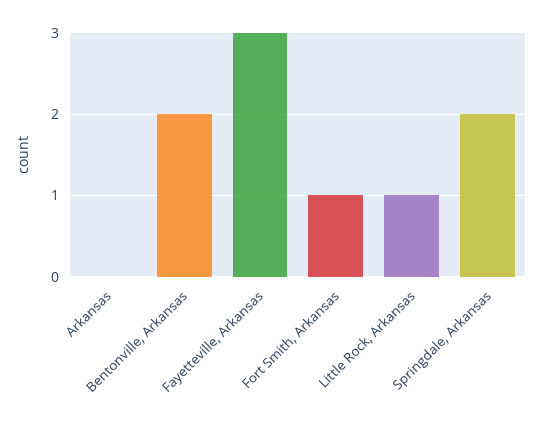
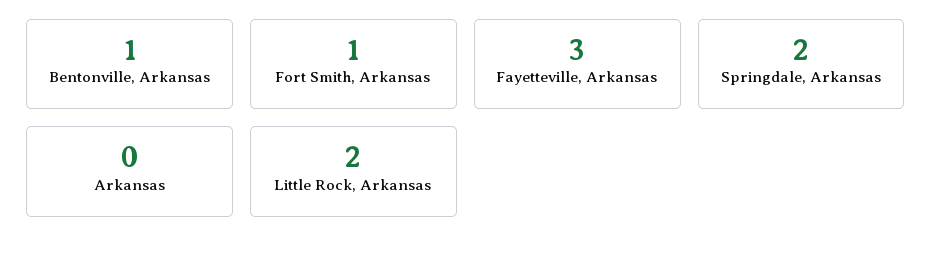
Bentonville, Arkansas: 2 -> 1
Little Rock, Arkansas: 1 -> 2

